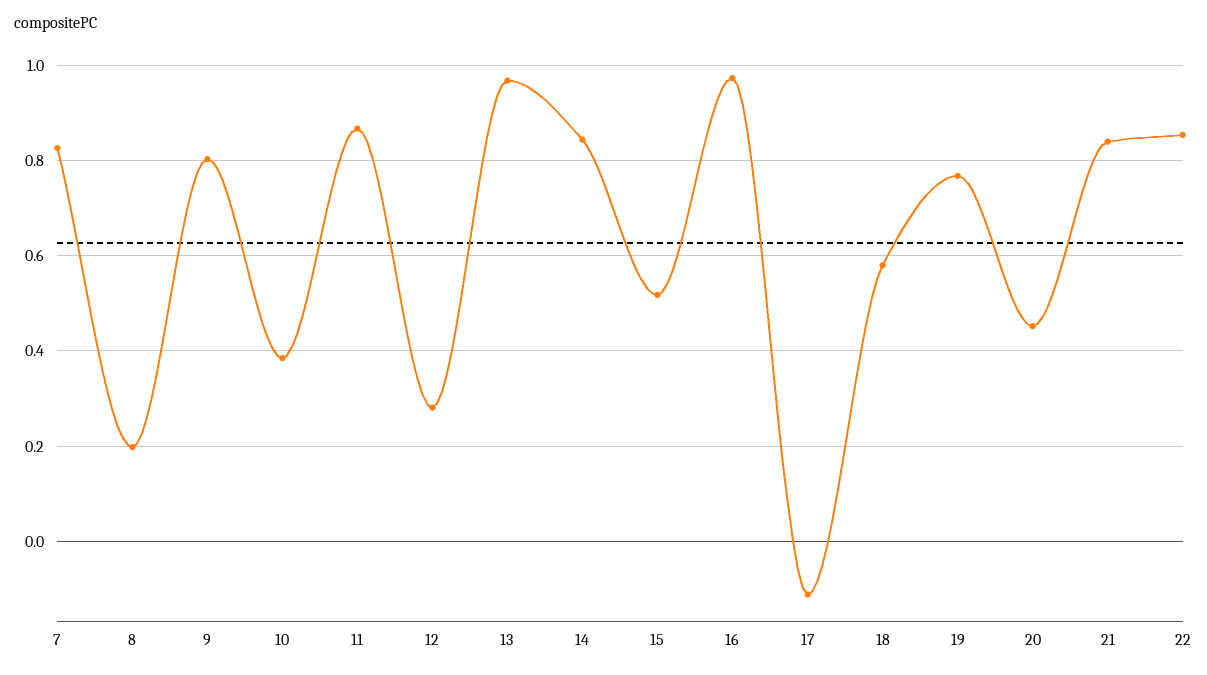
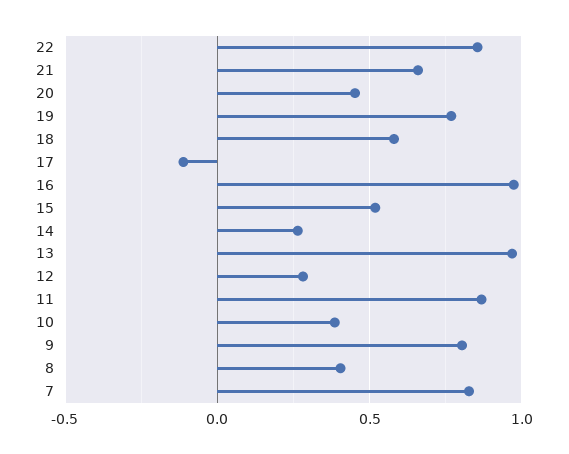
8: 0.2 -> 0.4
14: 0.84 -> 0.25
21: 0.84 -> 0.65

